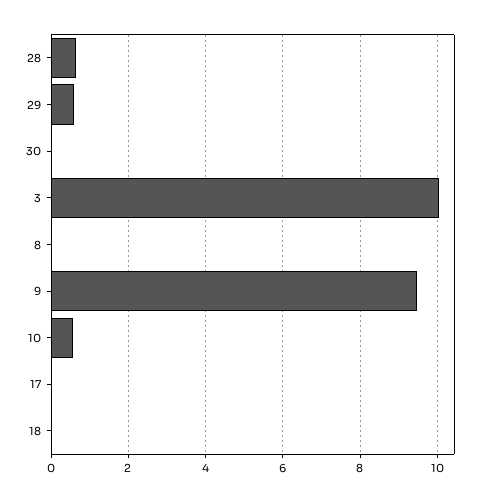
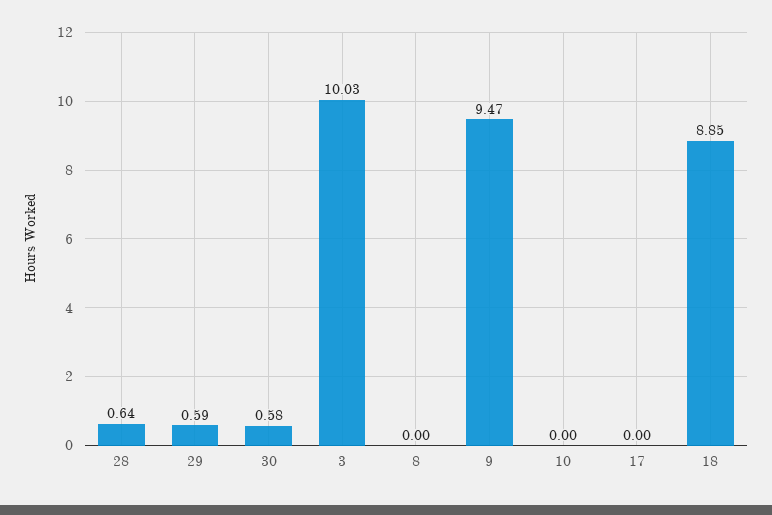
30: 0 -> 0.58
10: 0.6 -> 0
18: 0 -> 8.85

